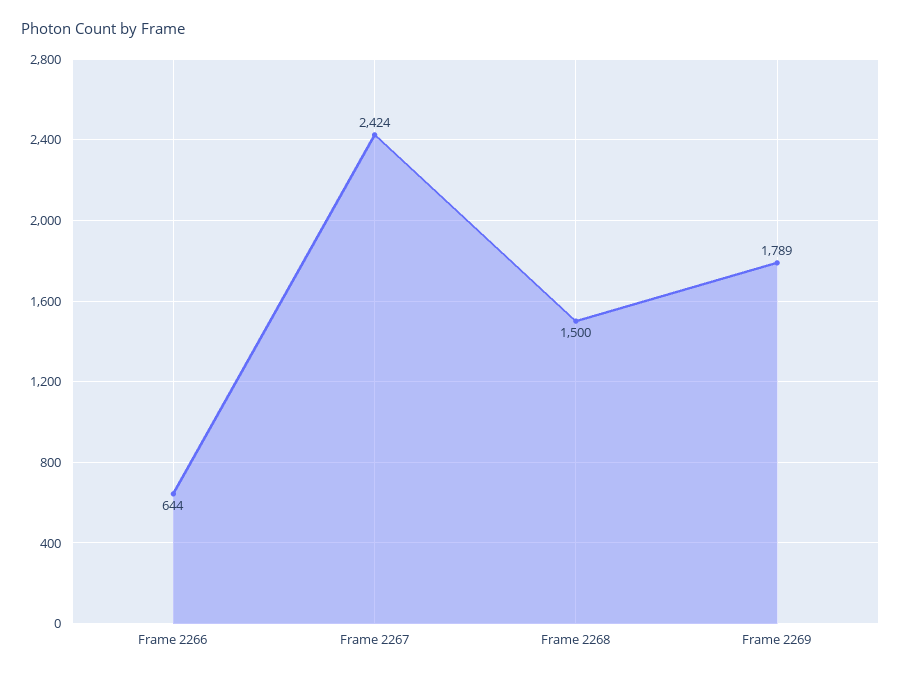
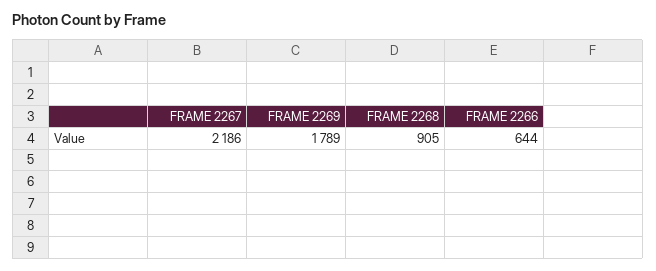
Frame 2267: 2424 -> 2186
Frame 2268: 1500 -> 905

